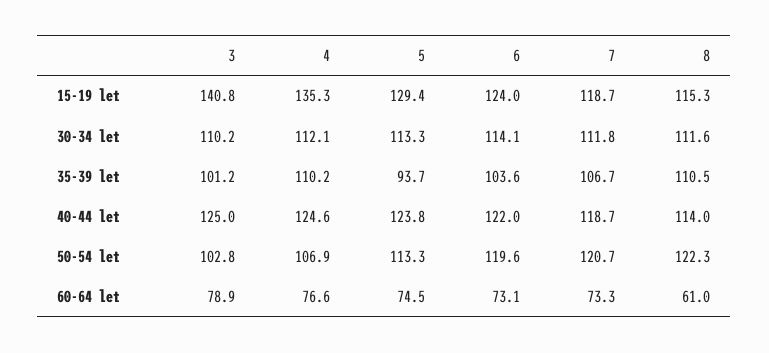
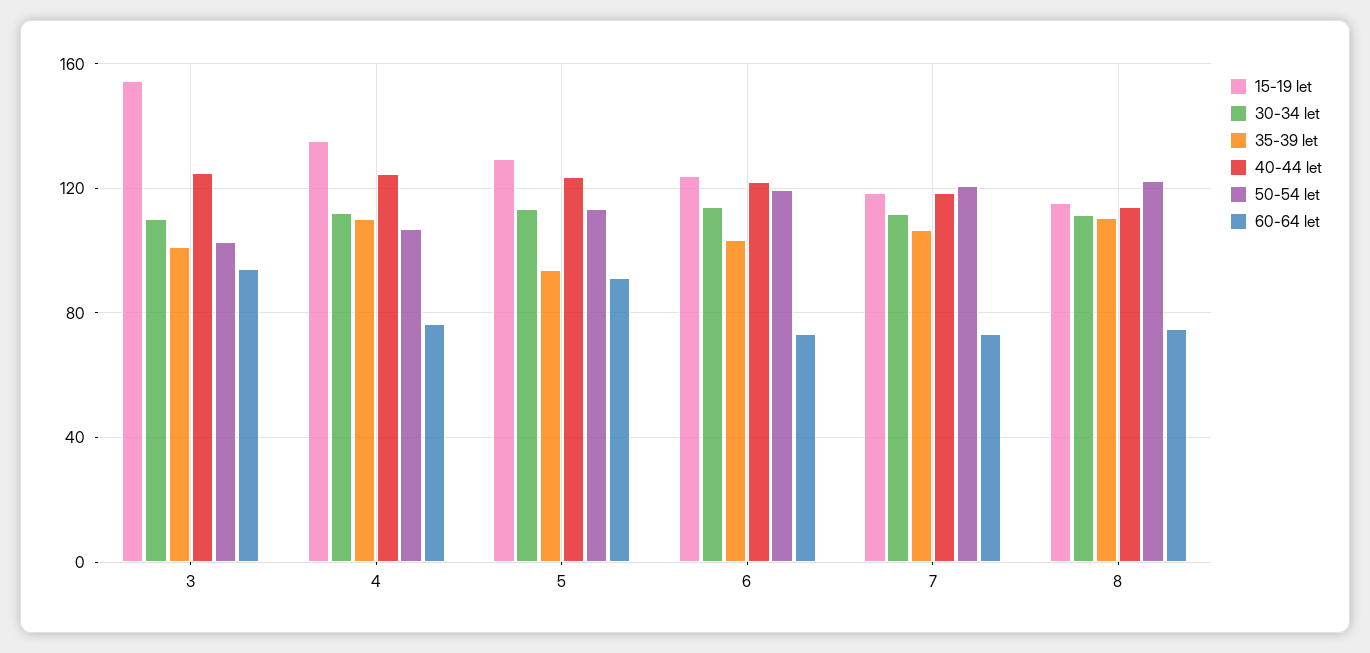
15-19 let, 3: 140.8 -> 155
60-64 let, 3: 78.9 -> 95
60-64 let, 5: 74.5 -> 90
60-64 let, 8: 61 -> 75

